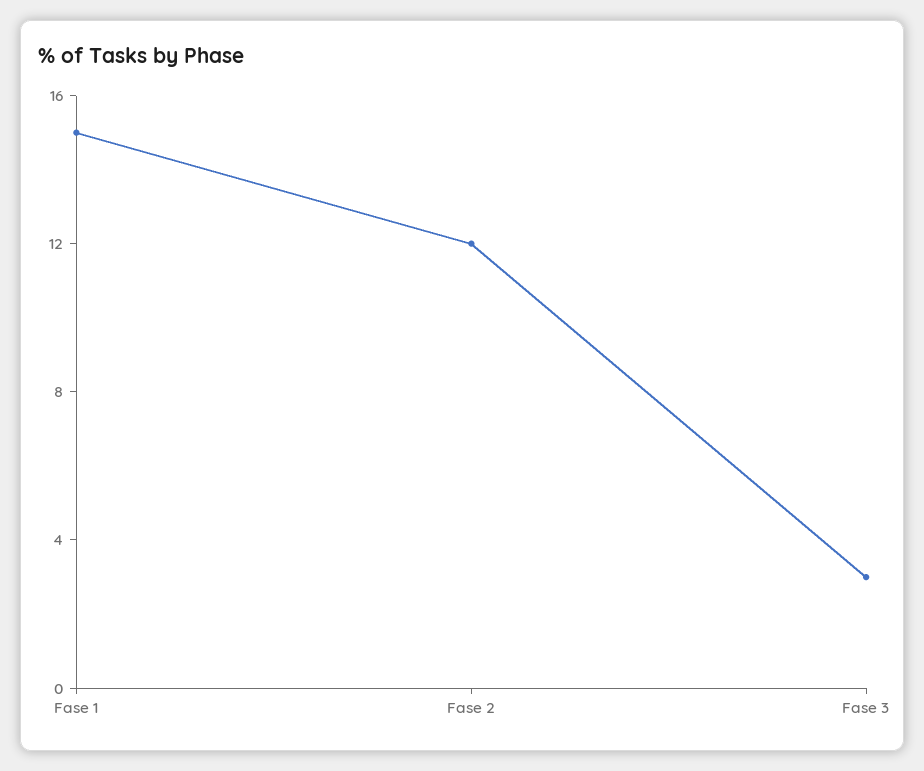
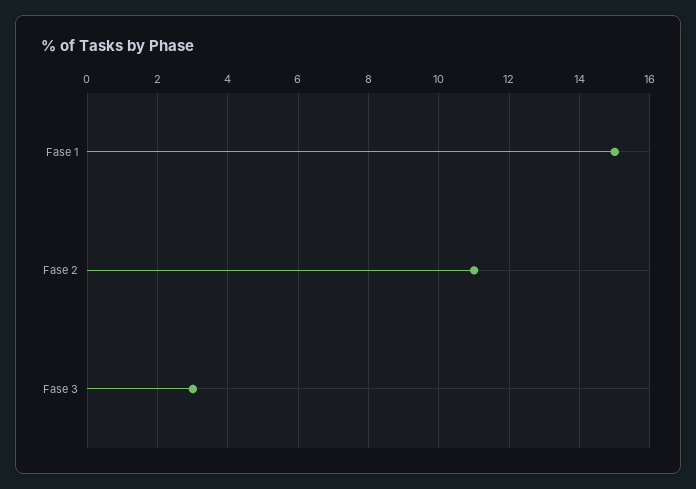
Fase 2: 12 -> 11

